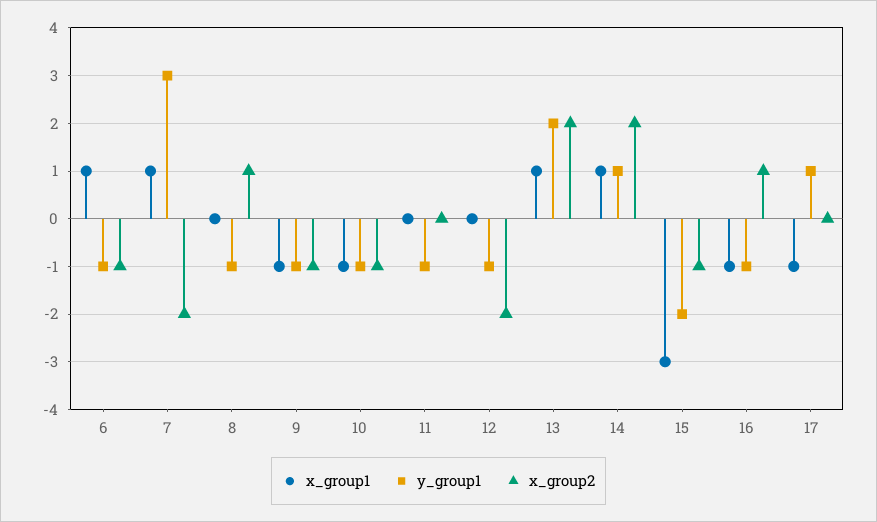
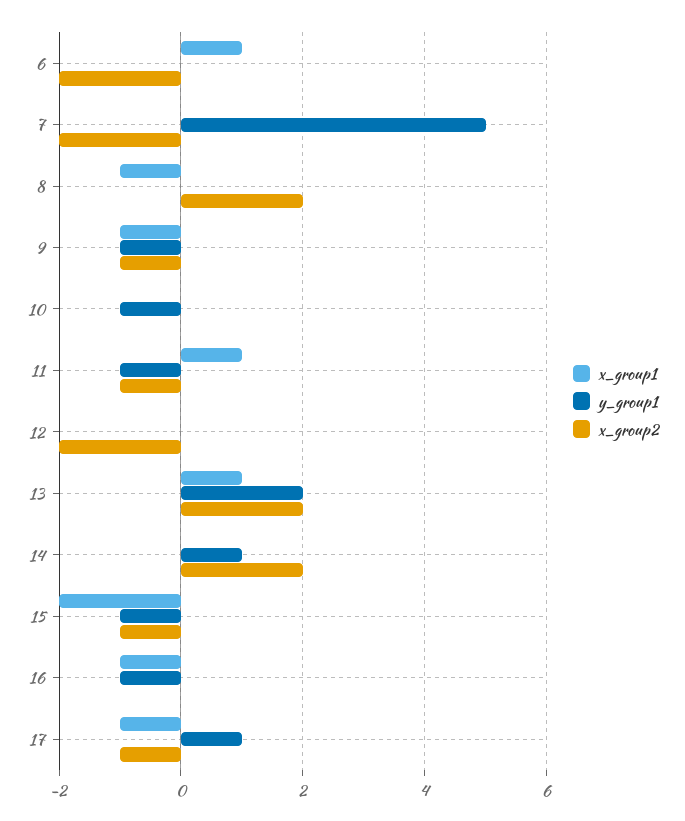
y_group1, 6: -1 -> 0
x_group2, 6: -1 -> -2
x_group1, 7: 1 -> 0
y_group1, 7: 3 -> 5
x_group1, 8: 0 -> -1
y_group1, 8: -1 -> 0
x_group2, 8: 1 -> 2
x_group1, 10: -1 -> 0
x_group2, 10: -1 -> 0
x_group1, 11: 0 -> 1
x_group2, 11: 0 -> -1
y_group1, 12: -1 -> 0
x_group1, 14: 1 -> 0
x_group1, 15: -3 -> -2
y_group1, 15: -2 -> -1
x_group2, 16: 1 -> 0
x_group2, 17: 0 -> -1

